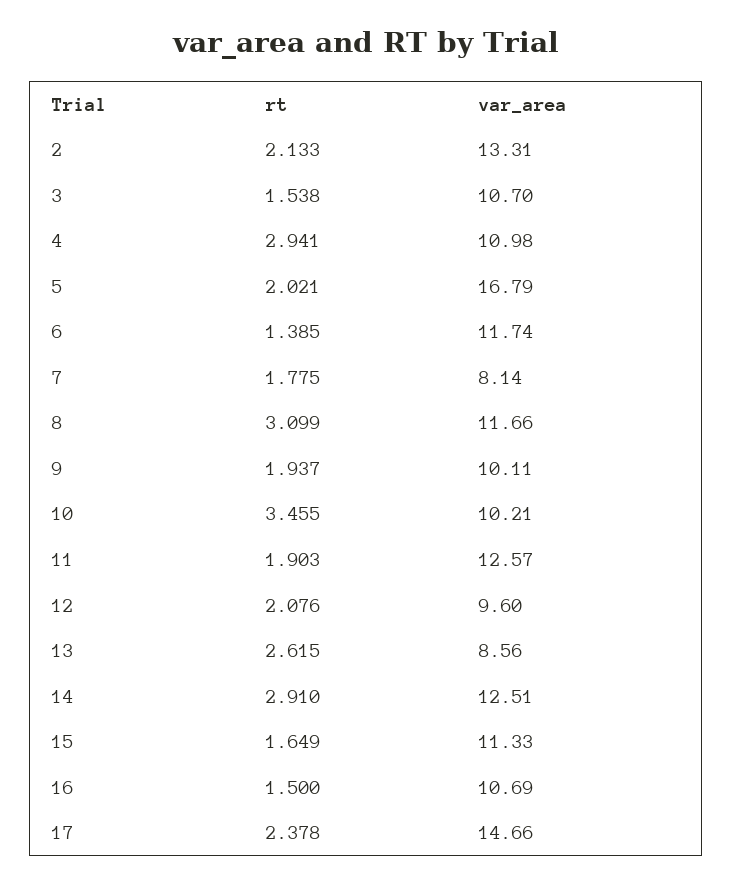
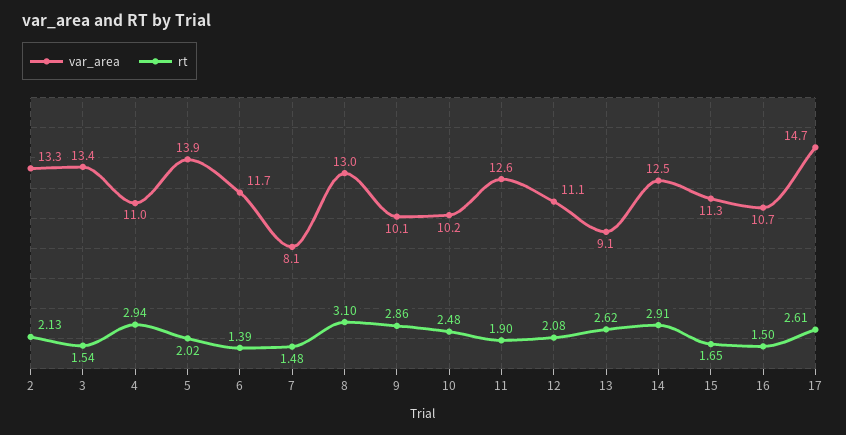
var_area, 3: 10.7 -> 13.4
var_area, 5: 16.79 -> 13.9
rt, 7: 1.775 -> 1.48
var_area, 8: 11.66 -> 13
rt, 9: 1.937 -> 2.86
rt, 10: 3.455 -> 2.48
var_area, 12: 9.6 -> 11.1
var_area, 13: 8.56 -> 9.1
rt, 17: 2.378 -> 2.61

